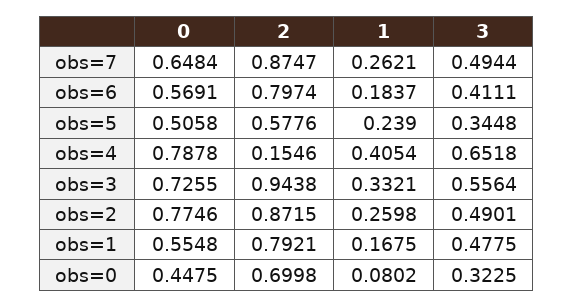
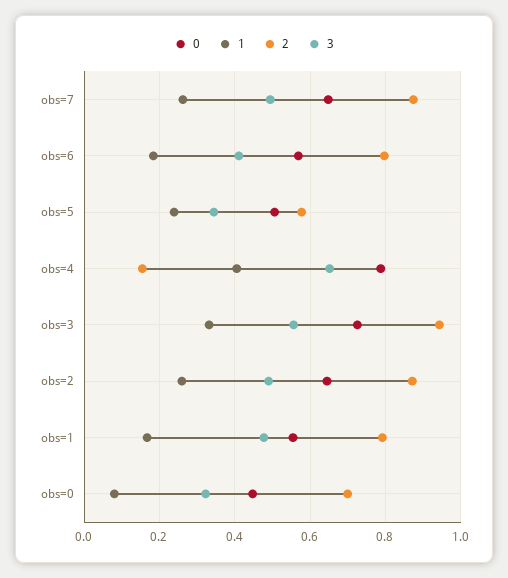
0, obs=2: 0.7746 -> 0.64

